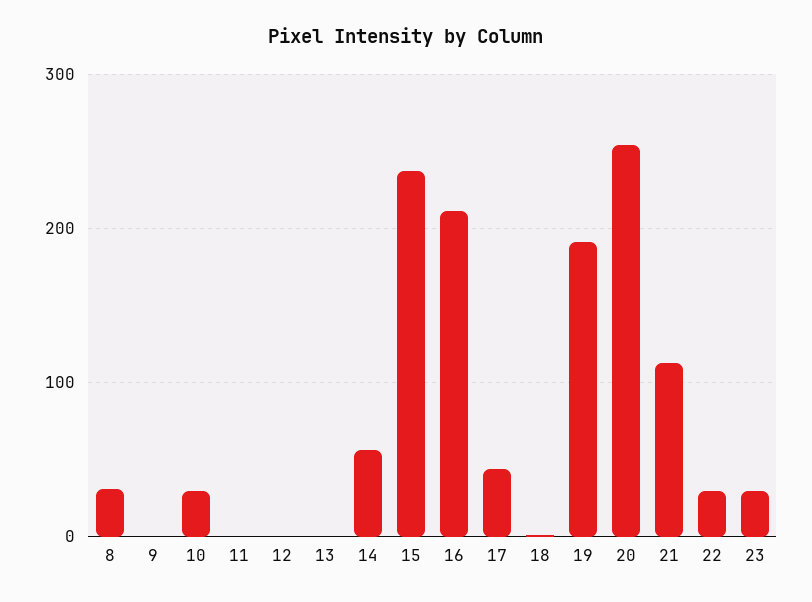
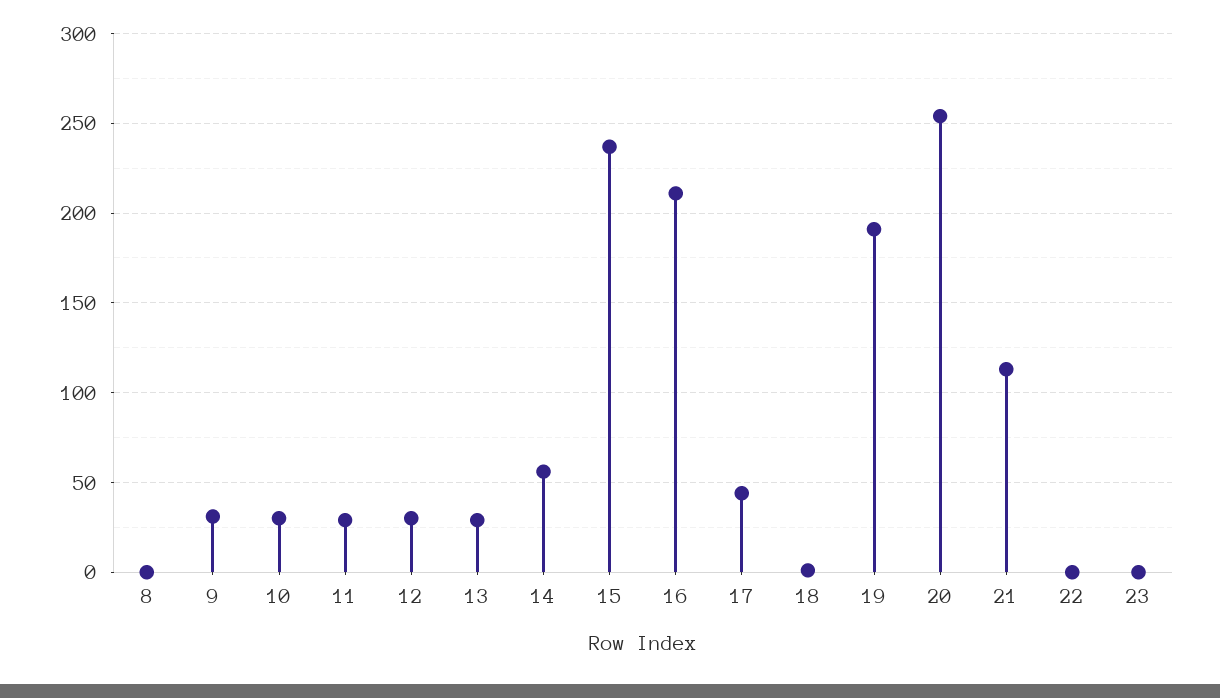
8: 30 -> 0
9: 0 -> 30
11: 0 -> 30
12: 0 -> 30
13: 0 -> 30
22: 30 -> 0
23: 30 -> 0

